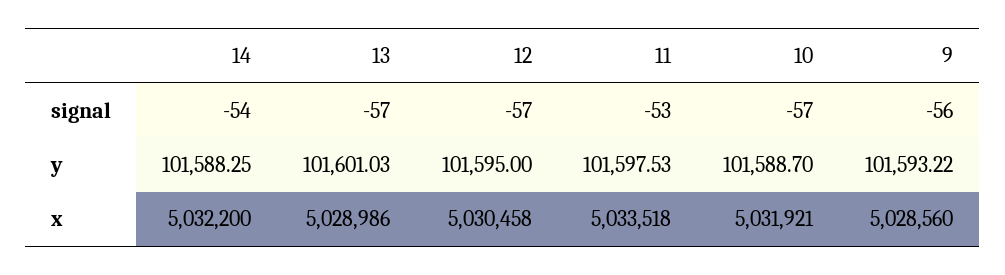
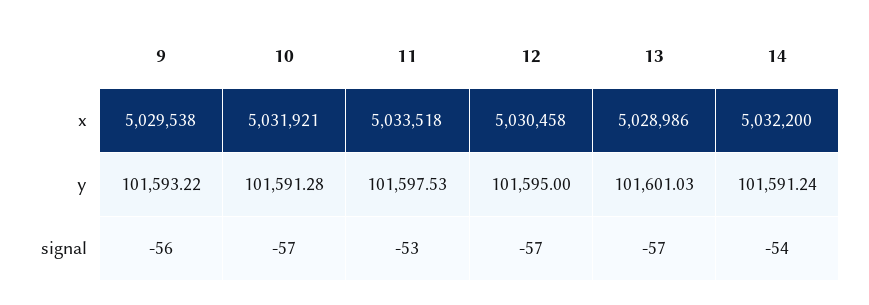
14, y: 101588.25 -> 101591.24
10, y: 101588.7 -> 101591.28
9, x: 5028560 -> 5029538

